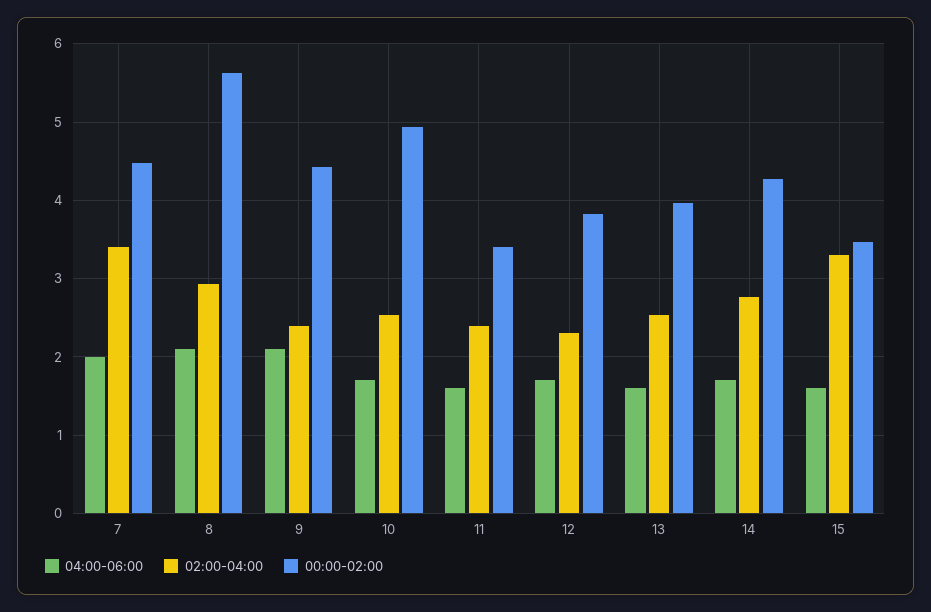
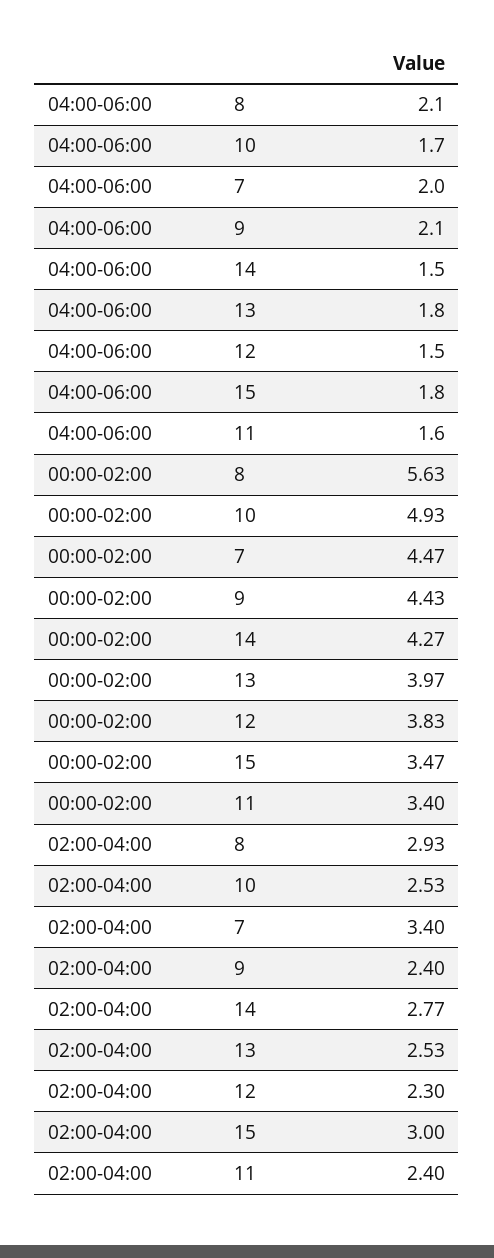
04:00-06:00, 12: 1.7 -> 1.5
04:00-06:00, 13: 1.6 -> 1.8
04:00-06:00, 14: 1.7 -> 1.5
04:00-06:00, 15: 1.6 -> 1.8
02:00-04:00, 15: 3.3 -> 3

